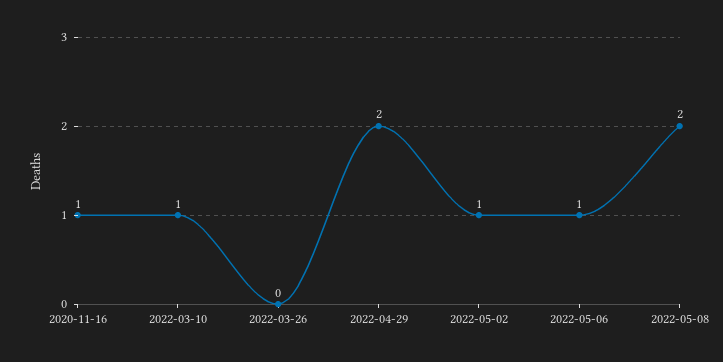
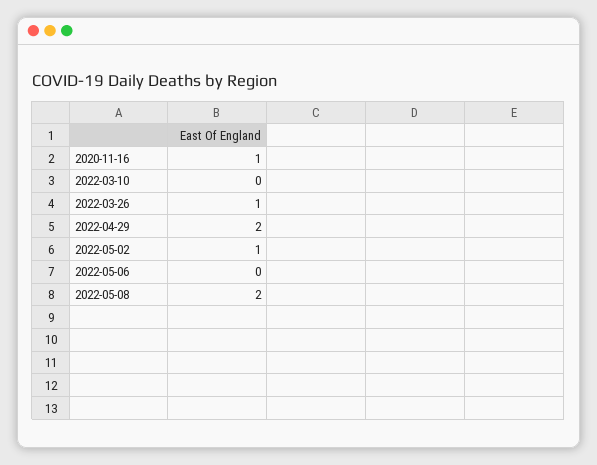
2022-03-10: 1 -> 0
2022-03-26: 0 -> 1
2022-05-06: 1 -> 0

